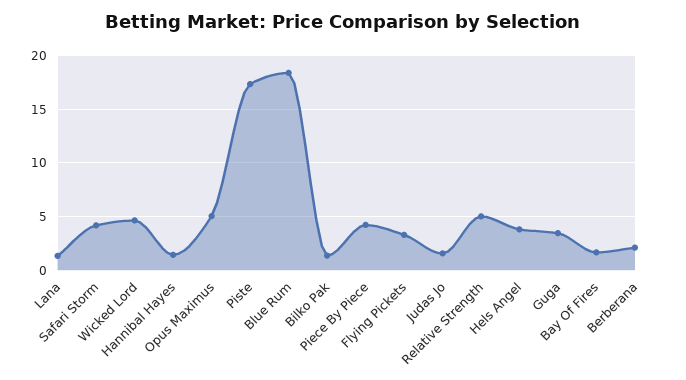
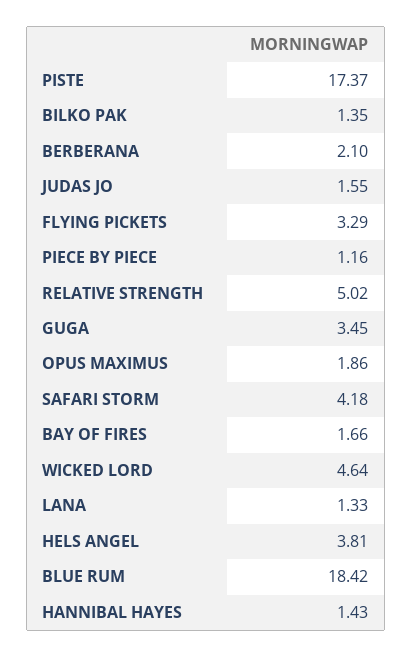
Opus Maximus: 5 -> 1.86
Piece By Piece: 4 -> 1.16

